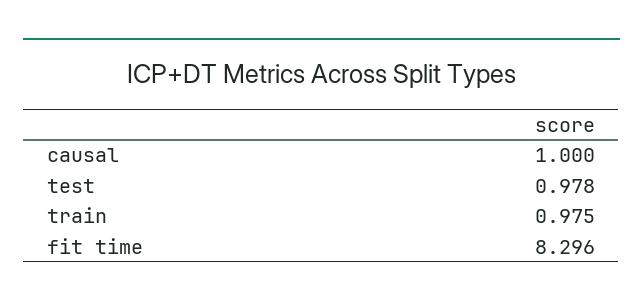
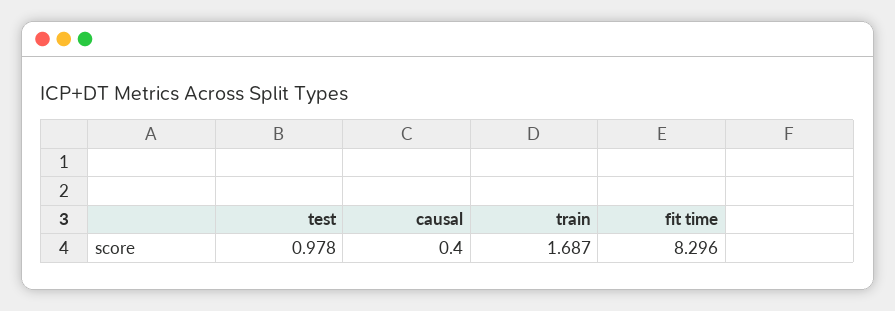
causal: 1 -> 0.4
train: 0.975 -> 1.687

